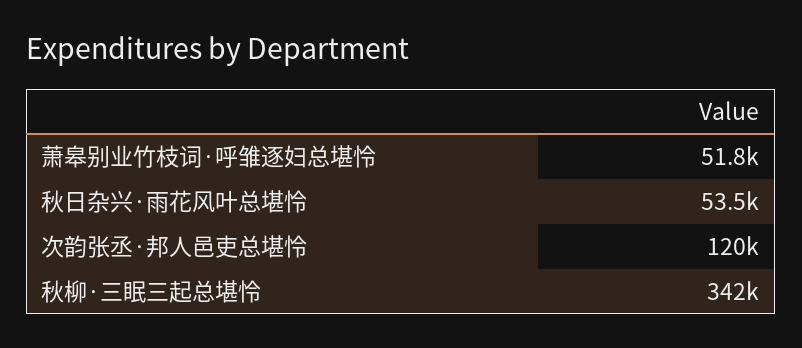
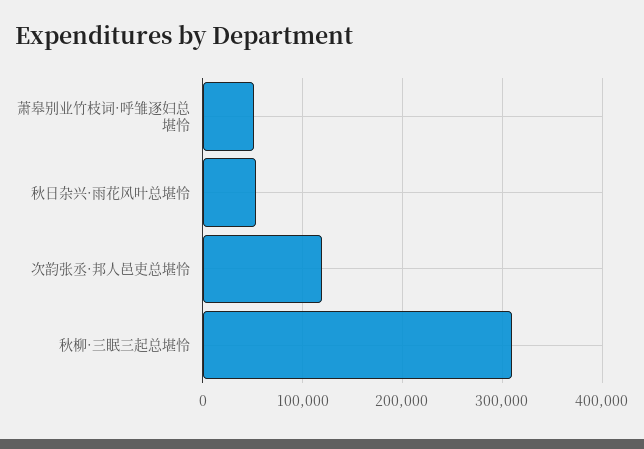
秋柳·三眠三起总堪怜: 342000 -> 310000

